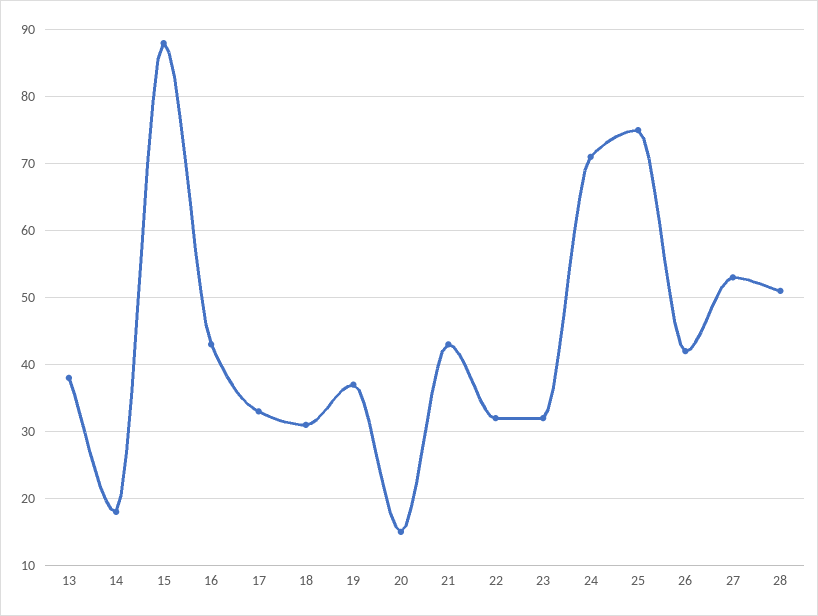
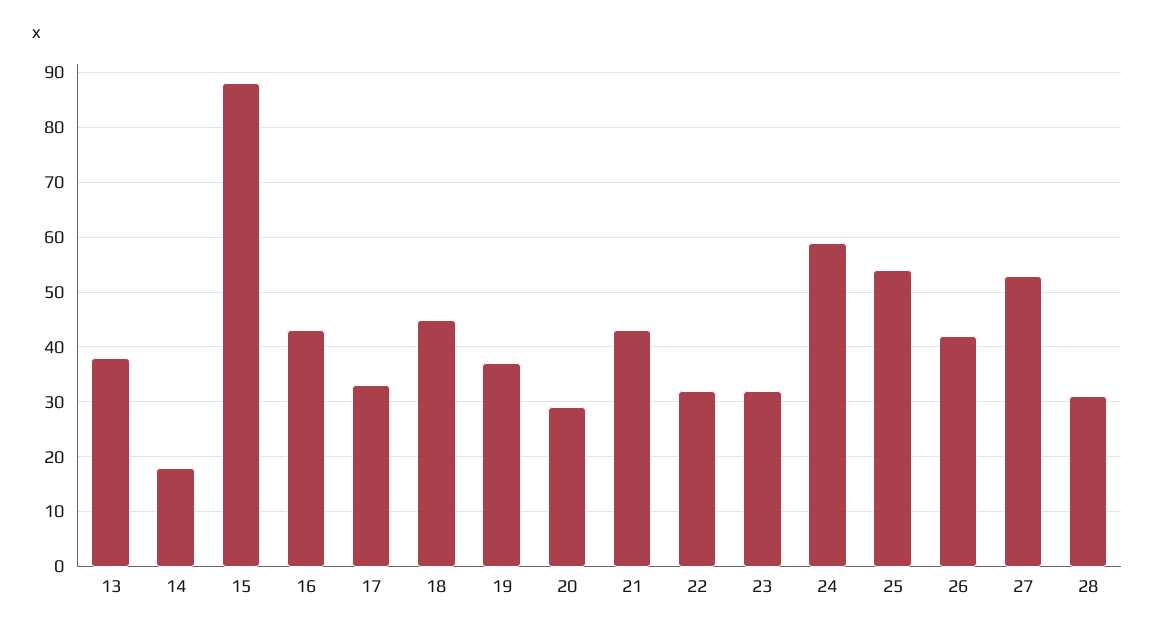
18: 31 -> 45
20: 15 -> 30
24: 71 -> 60
25: 75 -> 55
28: 51 -> 30

